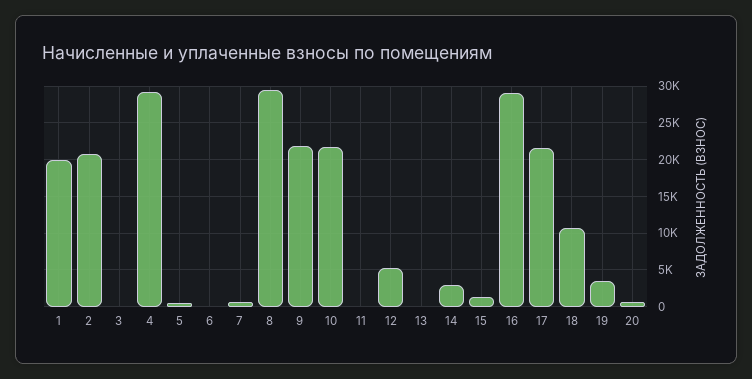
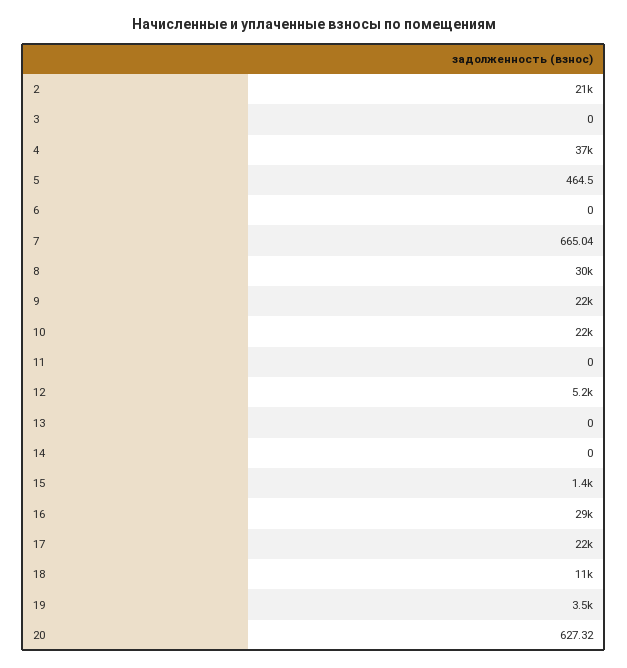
1: 20000 -> none
4: 29000 -> 37000
14: 3000 -> 0

